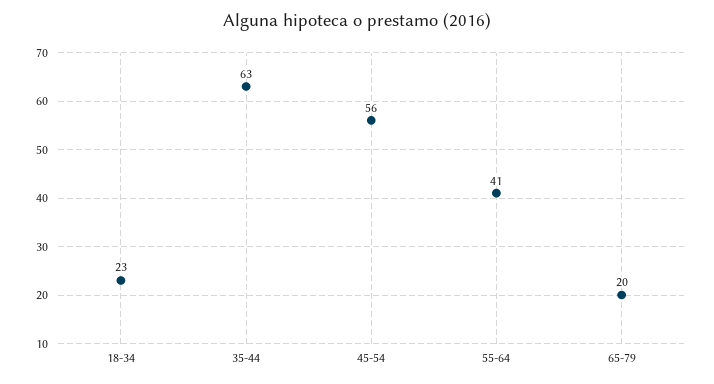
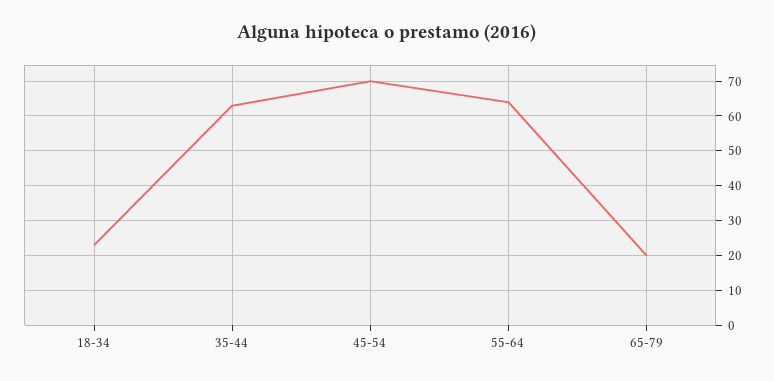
45-54: 56 -> 70
55-64: 41 -> 65

